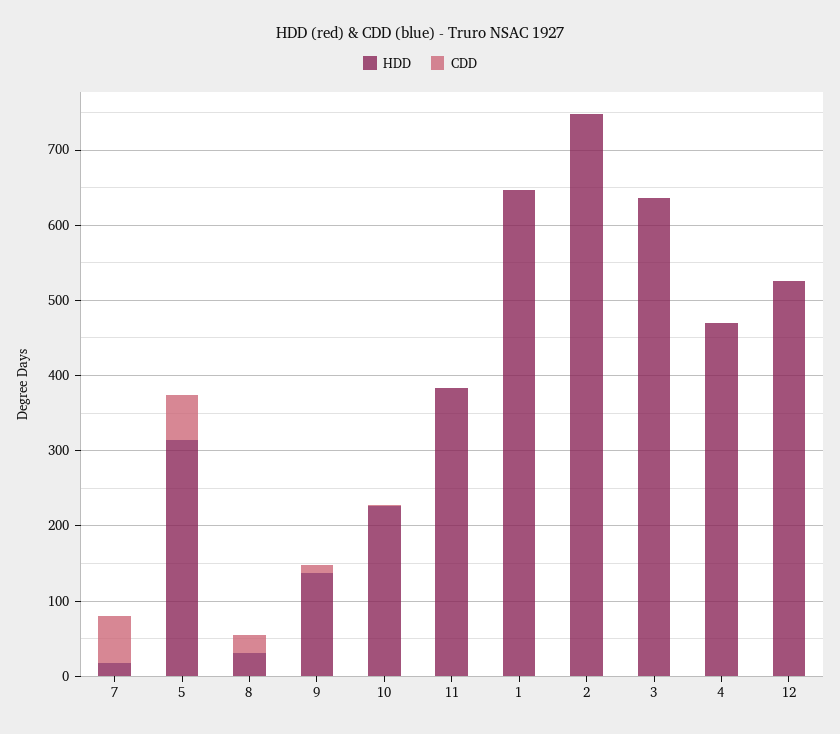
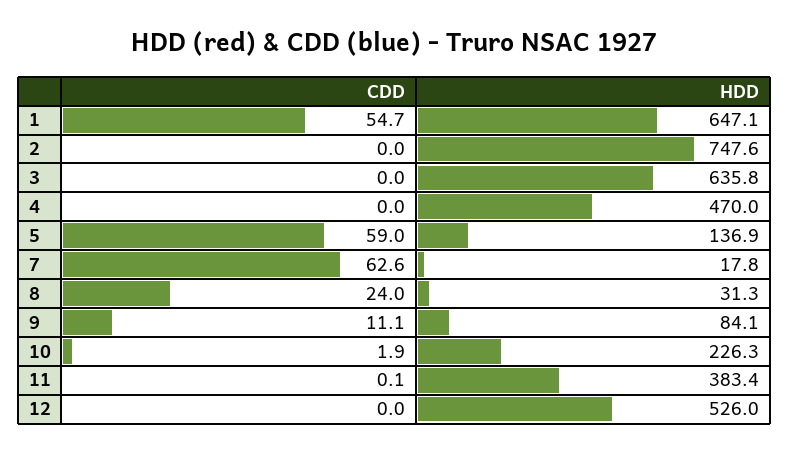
HDD, 5: 320 -> 136.9
HDD, 9: 140 -> 84.1
CDD, 1: 0 -> 54.7

